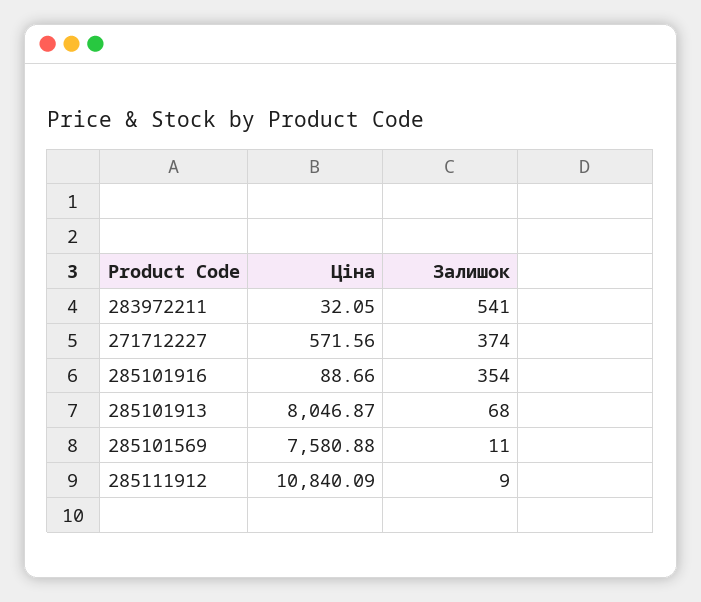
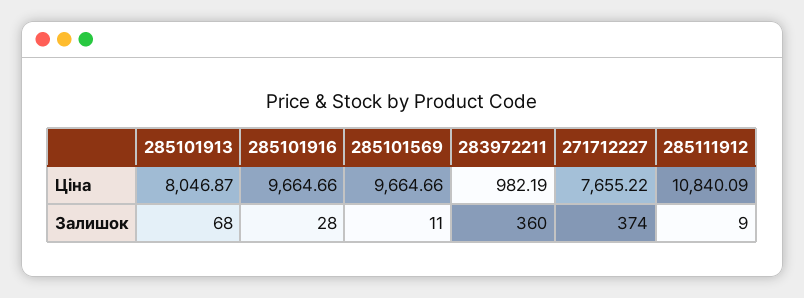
Ціна, 283972211: 32.05 -> 982.19
Залишок, 283972211: 541 -> 360
Ціна, 271712227: 571.56 -> 7655.22
Ціна, 285101916: 88.66 -> 9664.66
Залишок, 285101916: 354 -> 28
Ціна, 285101569: 7580.88 -> 9664.66

